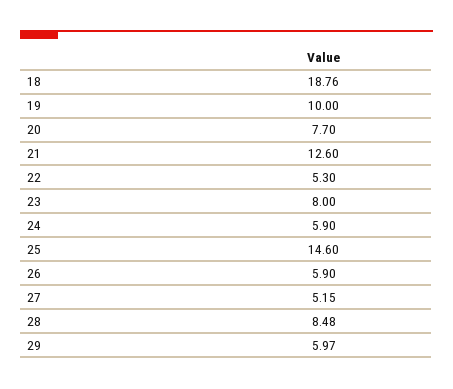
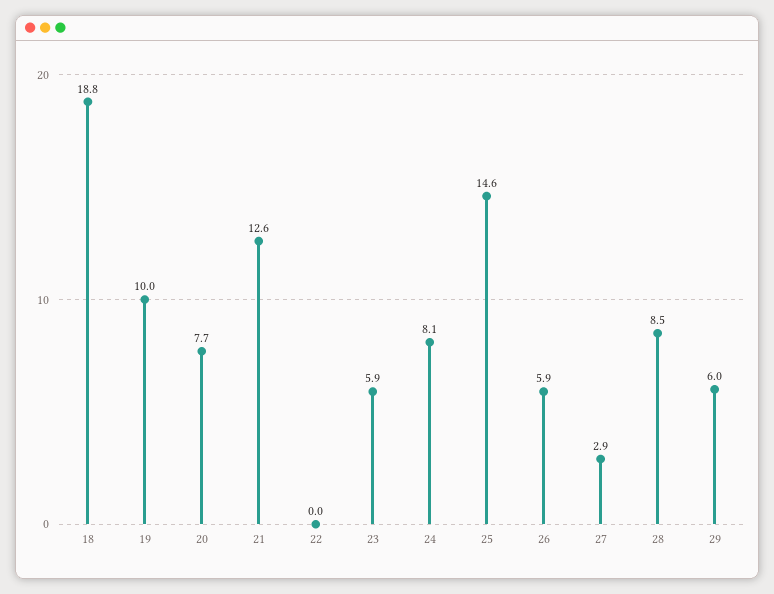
22: 5.3 -> 0
23: 8 -> 5.9
24: 5.9 -> 8.1
27: 5.15 -> 2.9

